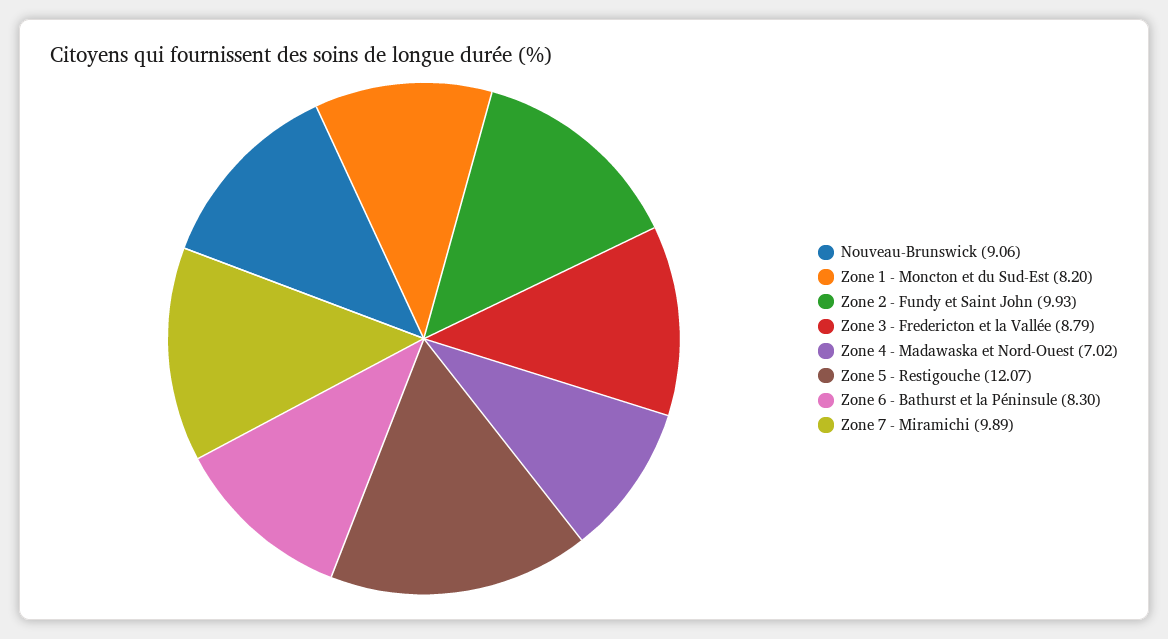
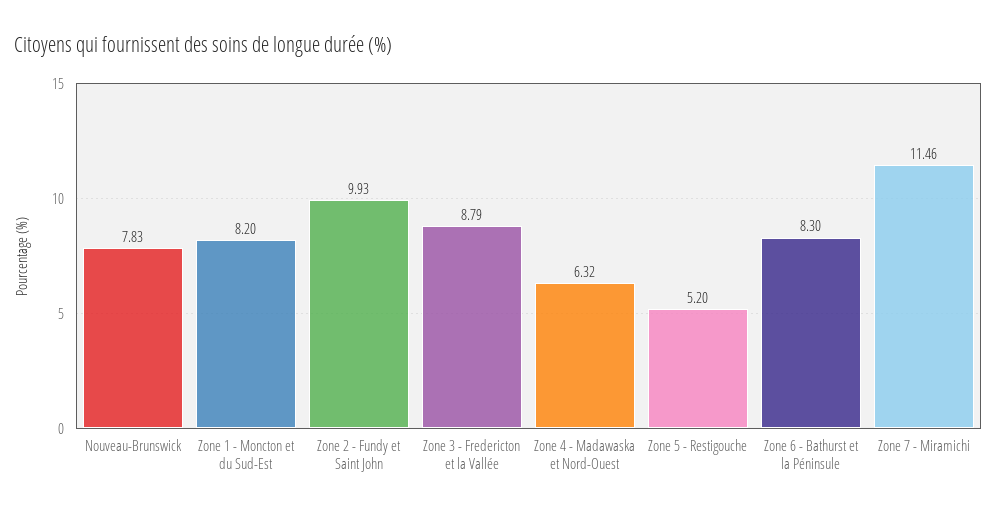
Nouveau-Brunswick: 9.06 -> 7.83
Zone 4 - Madawaska et Nord-Ouest: 7.02 -> 6.32
Zone 5 - Restigouche: 12.07 -> 5.2
Zone 7 - Miramichi: 9.89 -> 11.46

